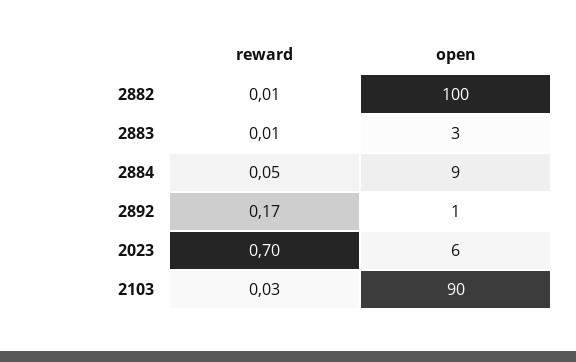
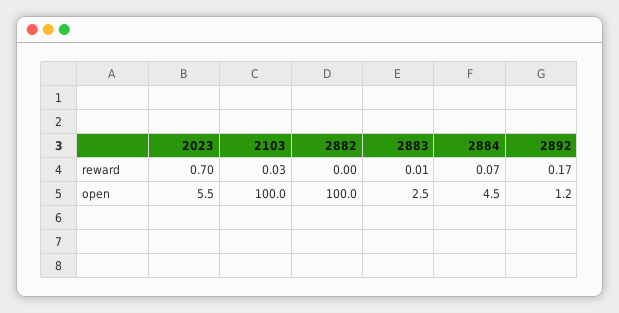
reward, 2882: 0.01 -> 0
reward, 2884: 0.05 -> 0.07
open, 2884: 9 -> 4.5
open, 2103: 90 -> 100

